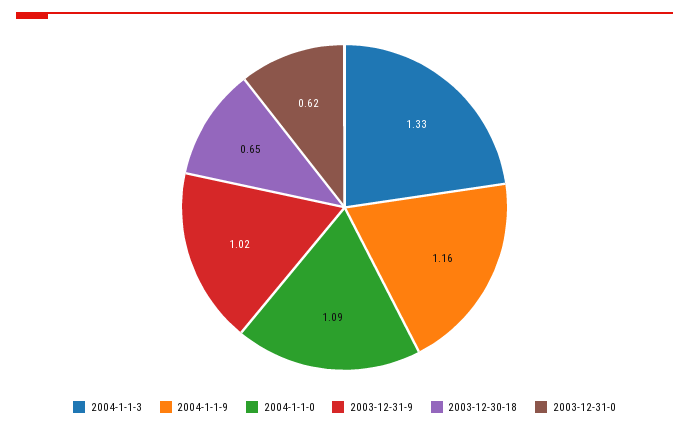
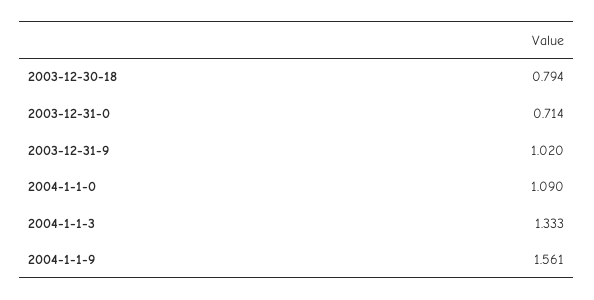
2004-1-1-9: 1.16 -> 1.561
2003-12-30-18: 0.65 -> 0.794
2003-12-31-0: 0.62 -> 0.714

